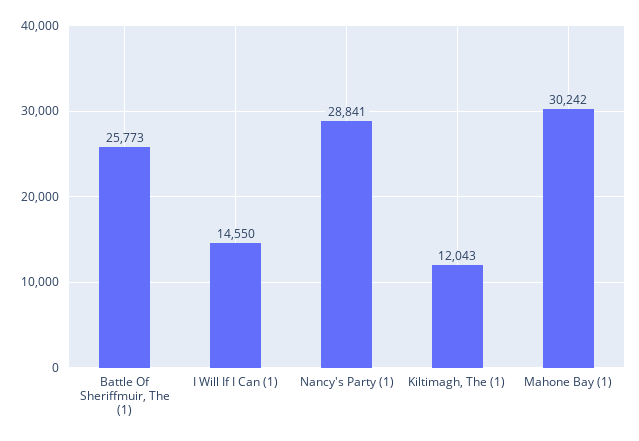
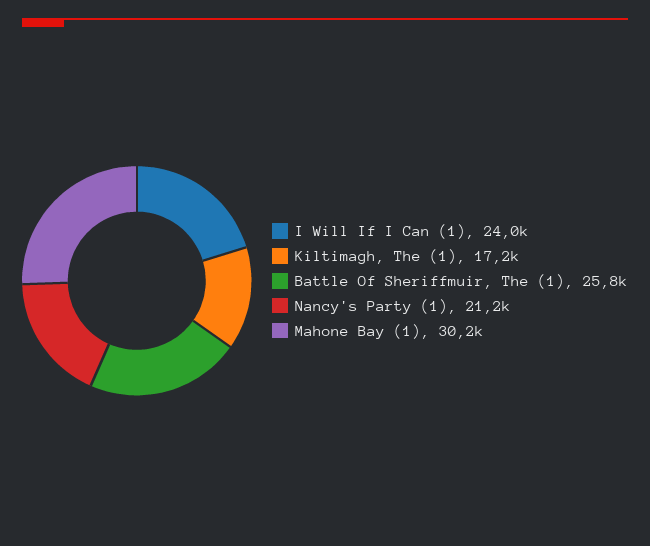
I Will If I Can (1): 14550 -> 24000
Nancy's Party (1): 28841 -> 21200
Kiltimagh, The (1): 12043 -> 17200

